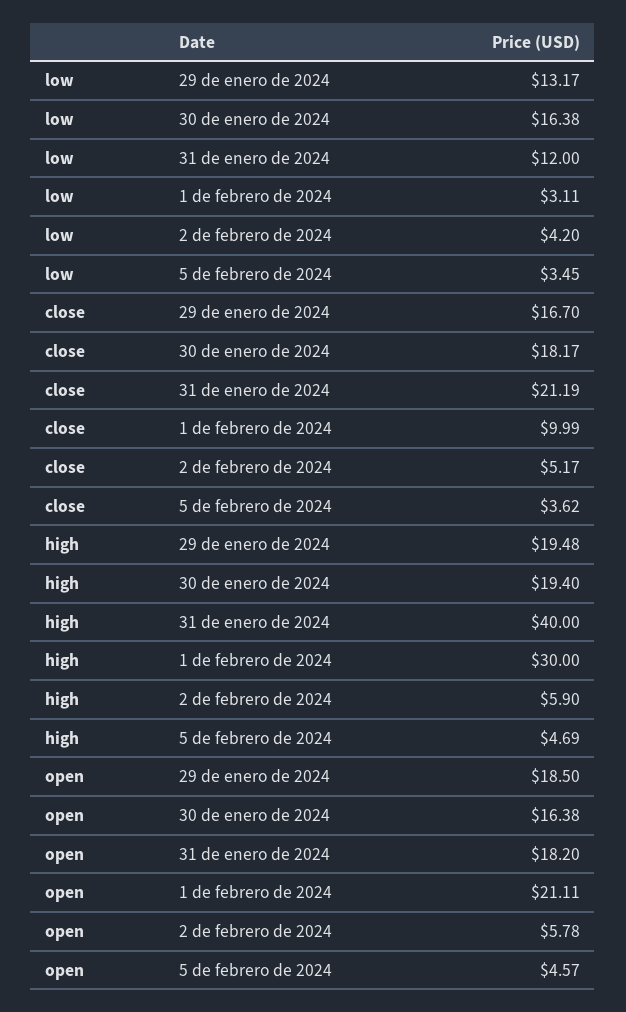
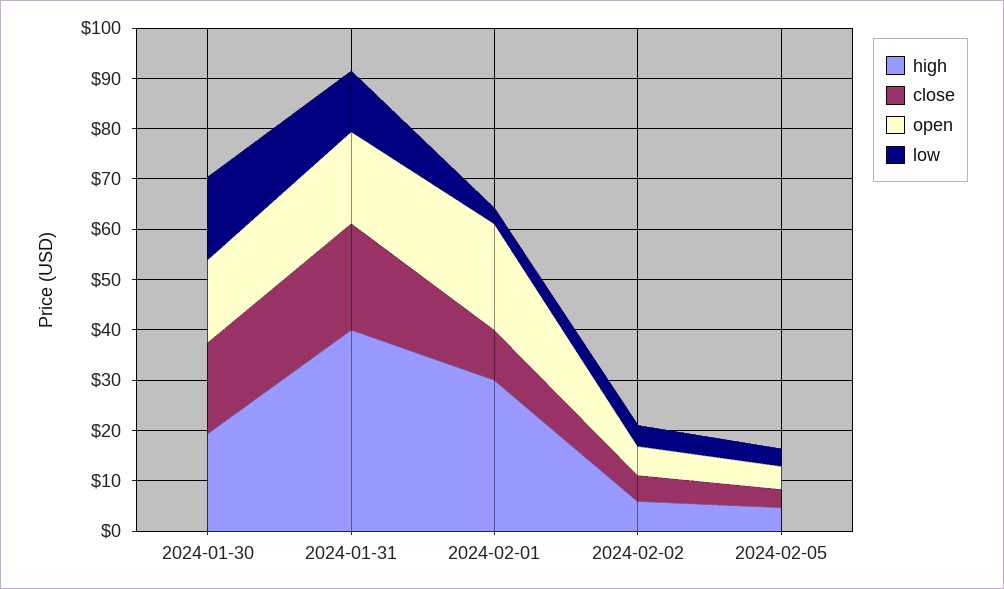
low, 29 de enero de 2024: 13.17 -> none
close, 29 de enero de 2024: 16.7 -> none
high, 29 de enero de 2024: 19.48 -> none
open, 29 de enero de 2024: 18.5 -> none

